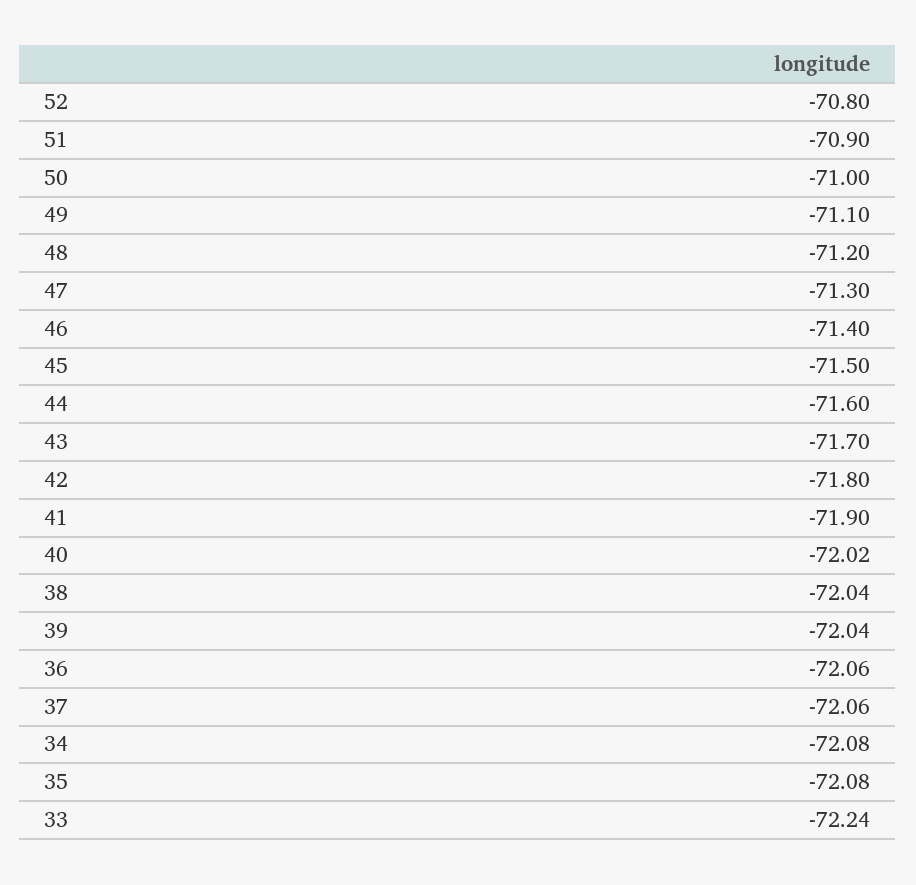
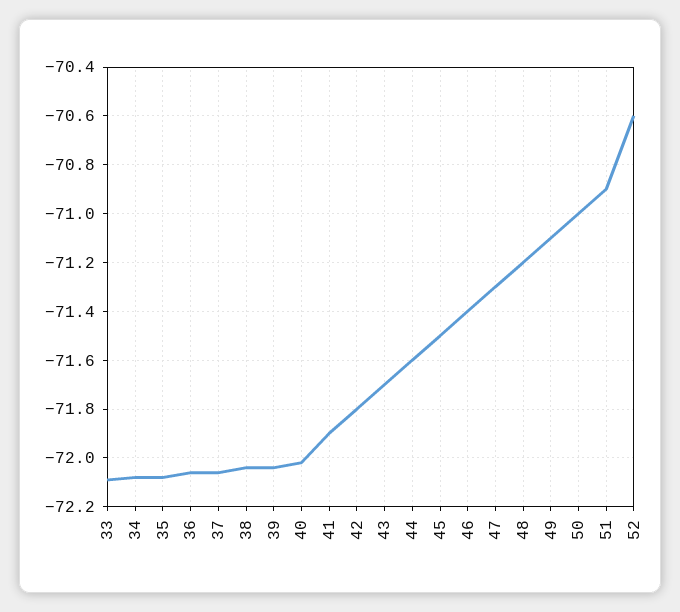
52: -70.8 -> -70.6
33: -72.24 -> -72.1

